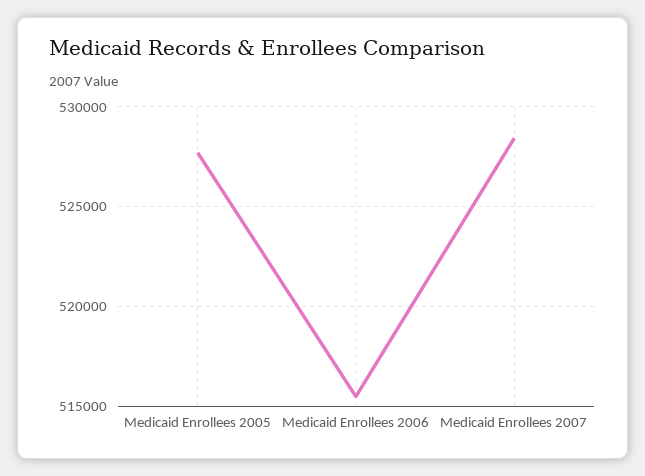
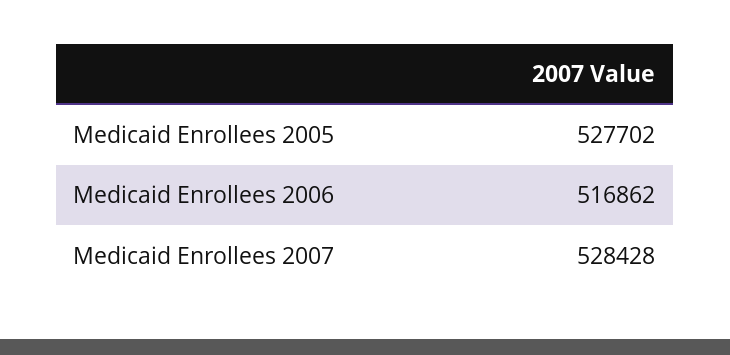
Medicaid Enrollees 2006: 515500 -> 516862

